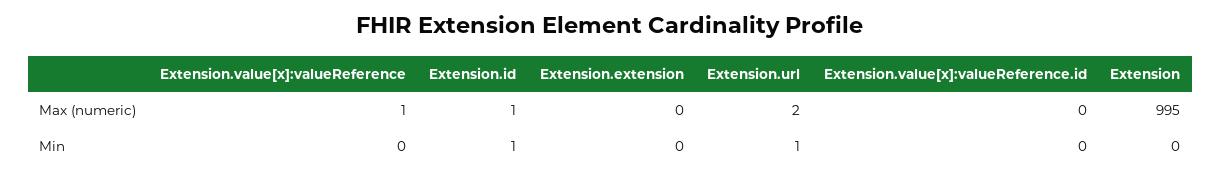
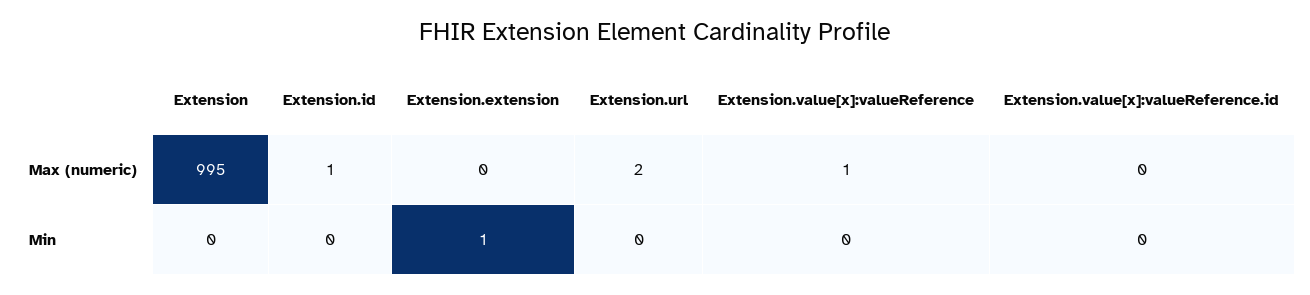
Extension.id, Min: 1 -> 0
Extension.extension, Min: 0 -> 1
Extension.url, Min: 1 -> 0

